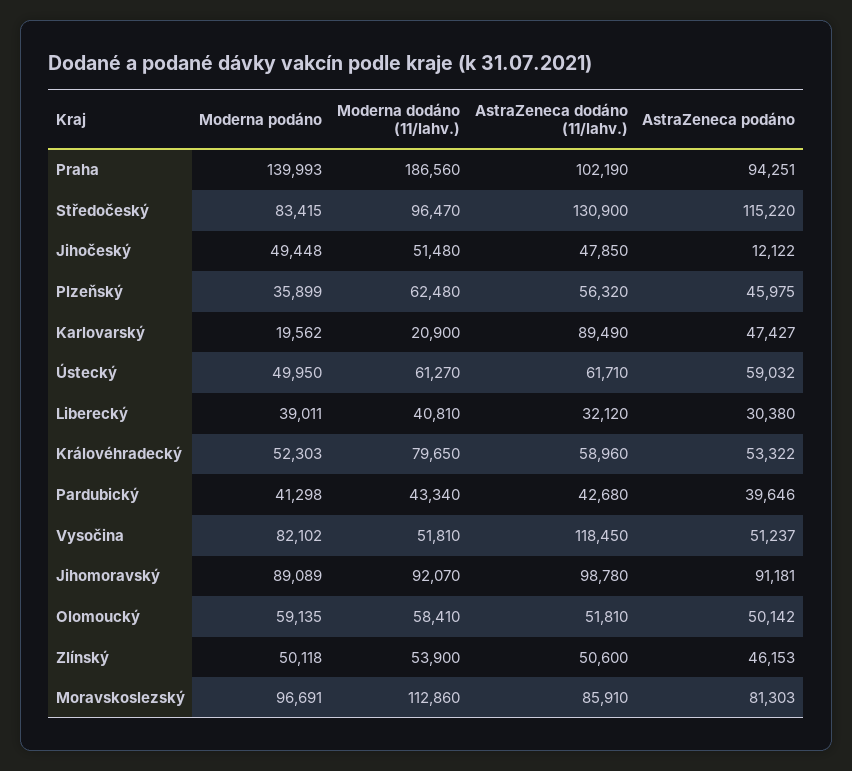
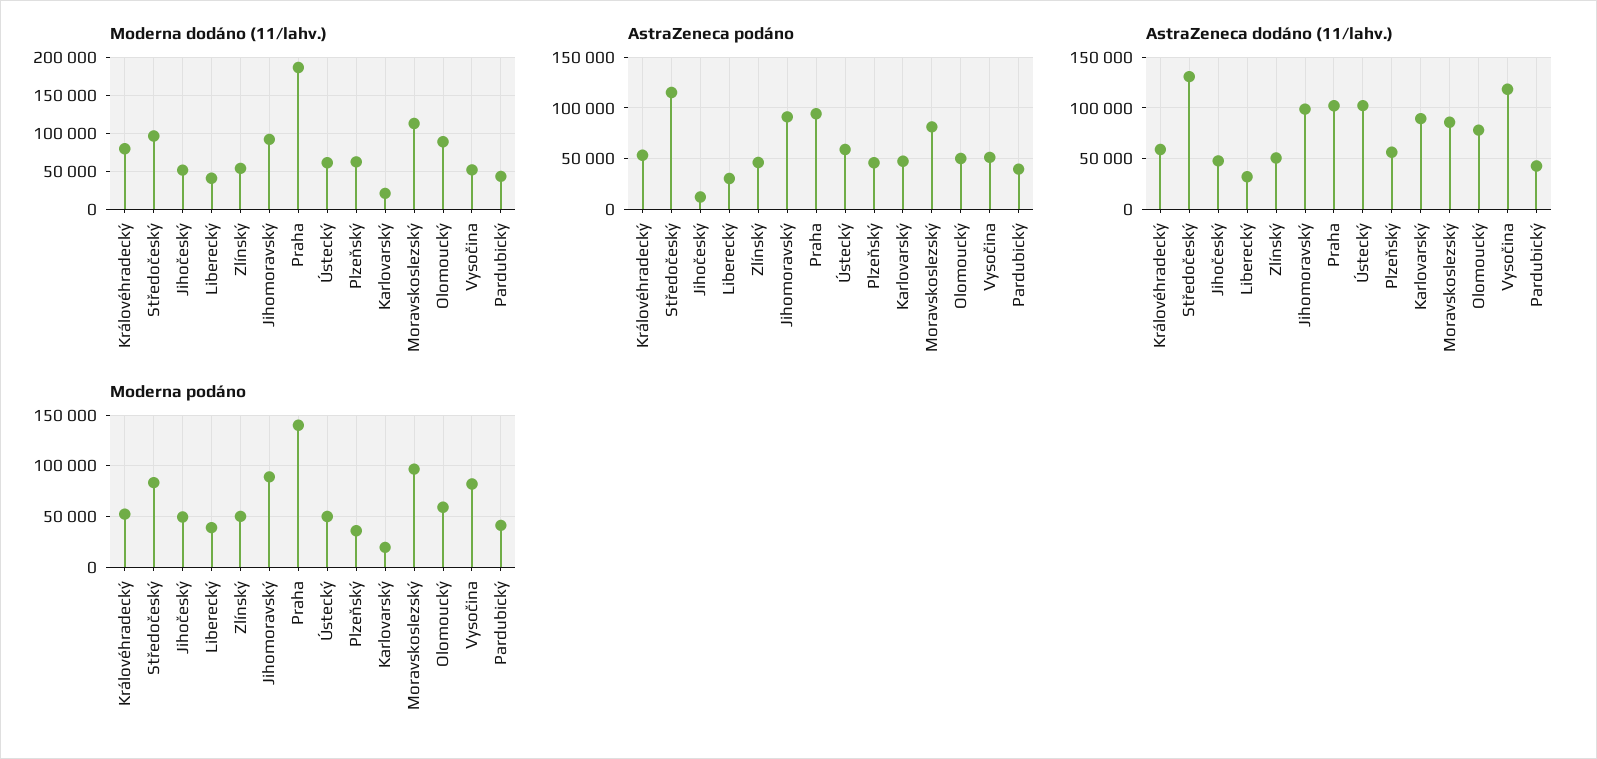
AstraZeneca dodáno (11/lahv.), Ústecký: 61710 -> 100000
Moderna dodáno (11/lahv.), Olomoucký: 58410 -> 90000
AstraZeneca dodáno (11/lahv.), Olomoucký: 51810 -> 80000

